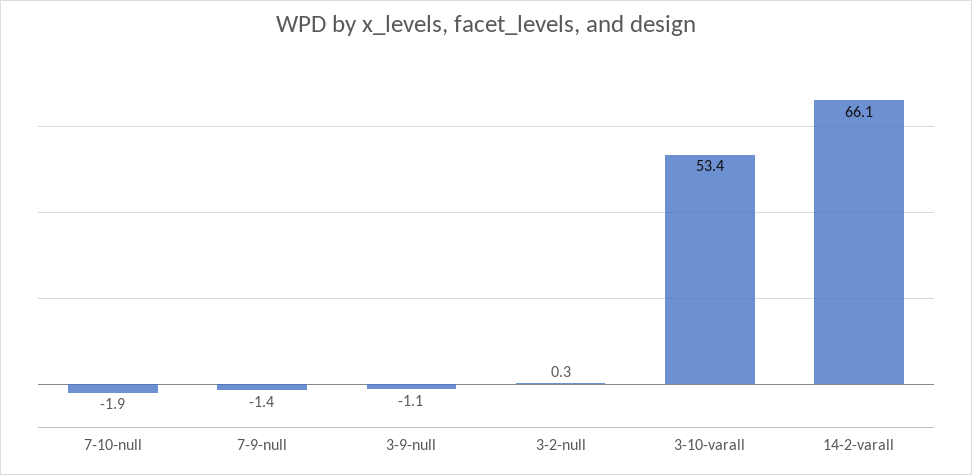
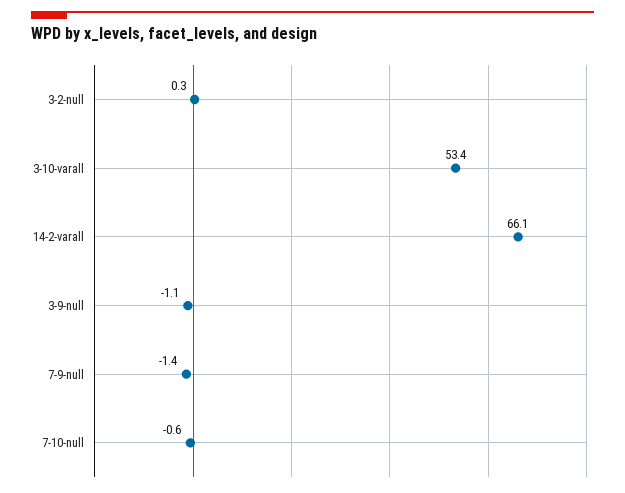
7-10-null: -1.9 -> -0.6

